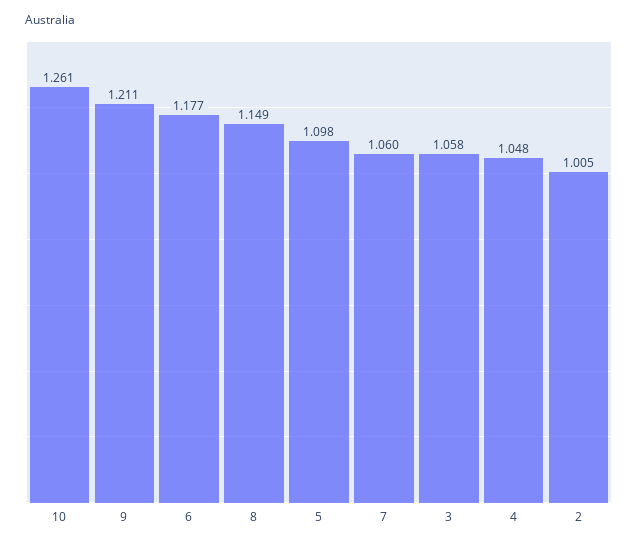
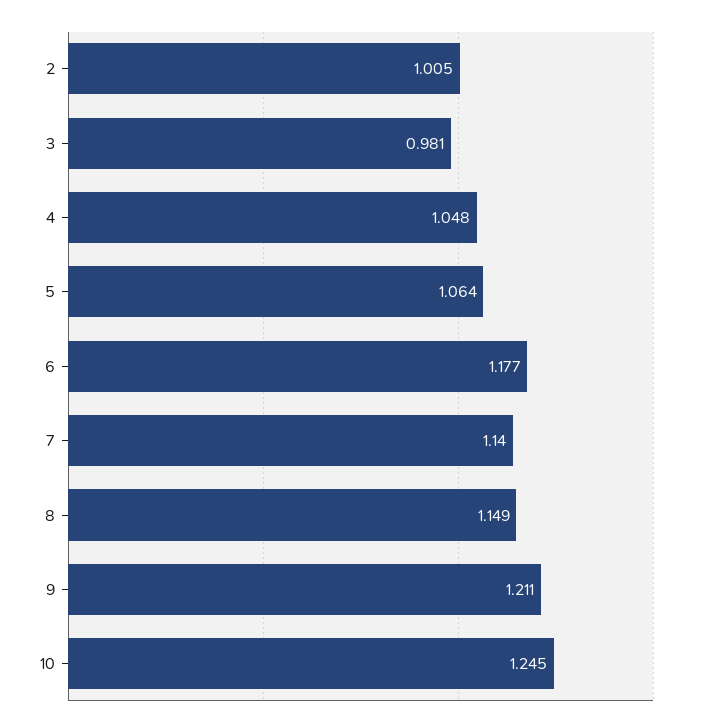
10: 1.261 -> 1.245
5: 1.098 -> 1.064
7: 1.06 -> 1.14
3: 1.058 -> 0.981

